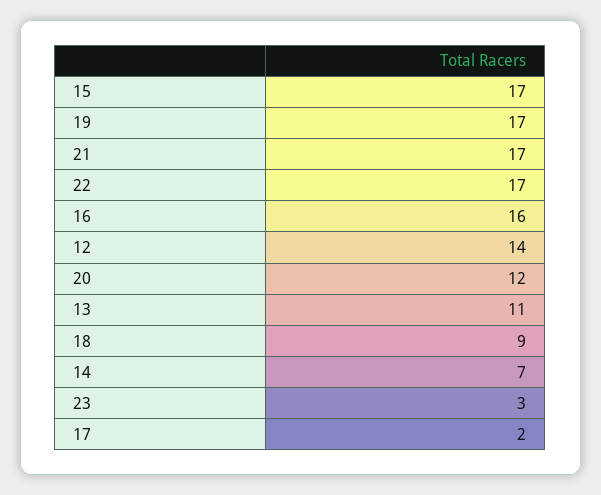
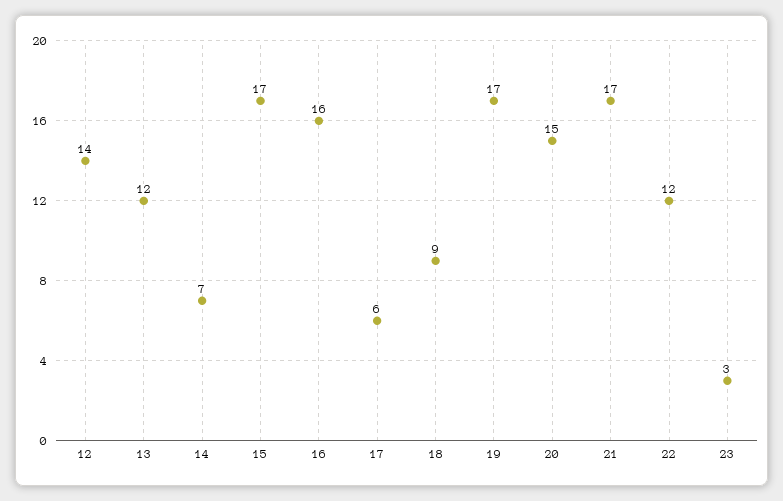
22: 17 -> 12
20: 12 -> 15
13: 11 -> 12
17: 2 -> 6

